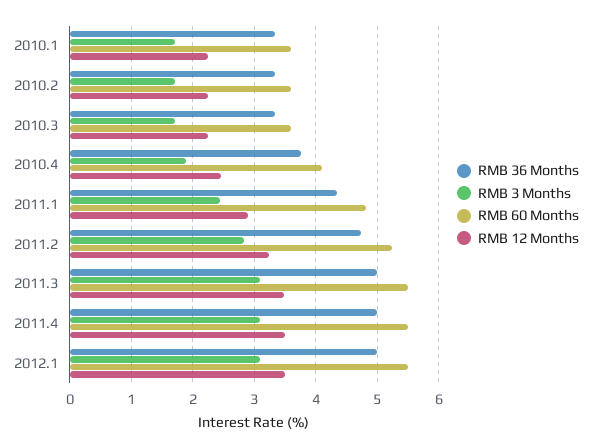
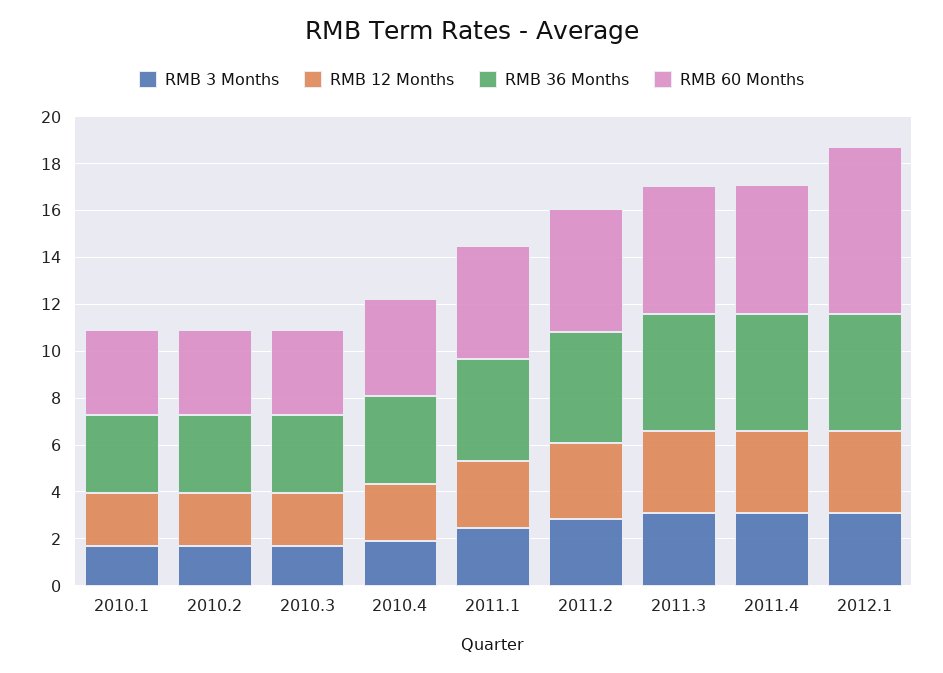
RMB 60 Months, 2012.1: 5.5 -> 7

